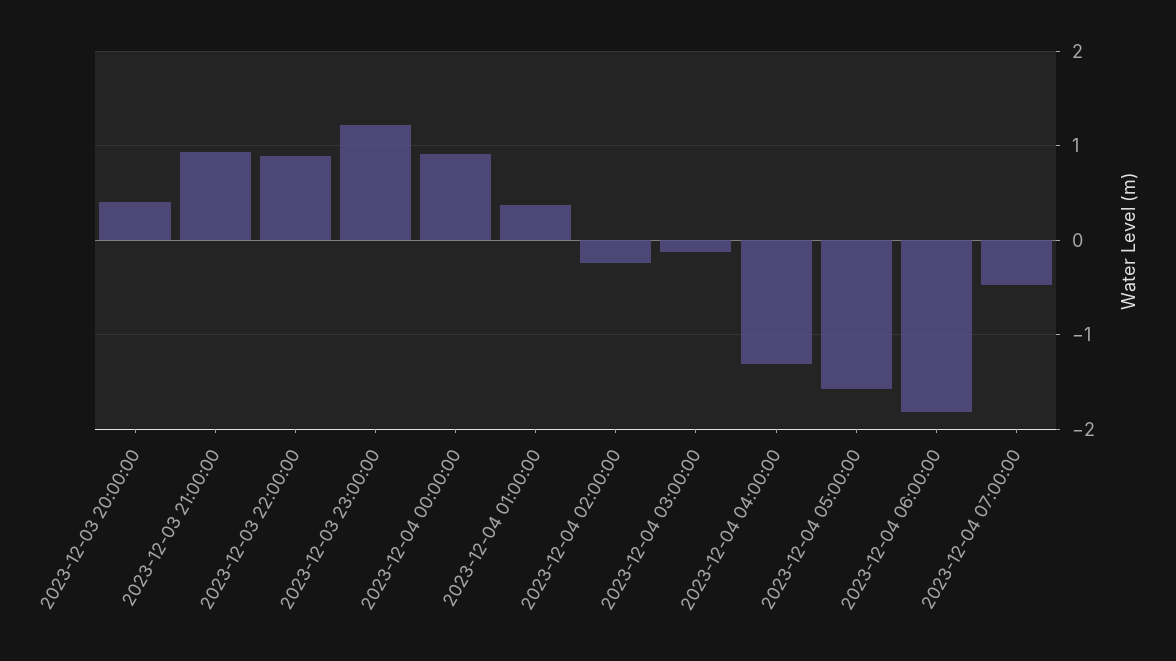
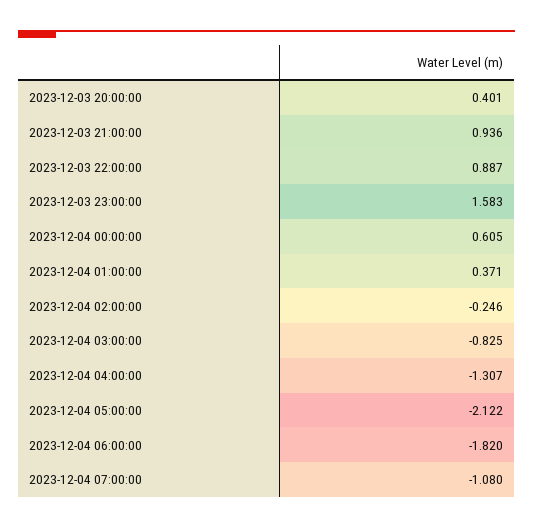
2023-12-03 23:00:00: 1.2 -> 1.583
2023-12-04 00:00:00: 0.9 -> 0.605
2023-12-04 03:00:00: -0.1 -> -0.825
2023-12-04 05:00:00: -1.6 -> -2.122
2023-12-04 07:00:00: -0.5 -> -1.08

